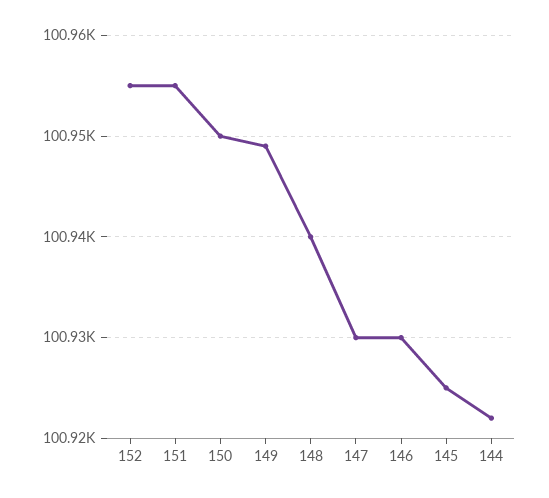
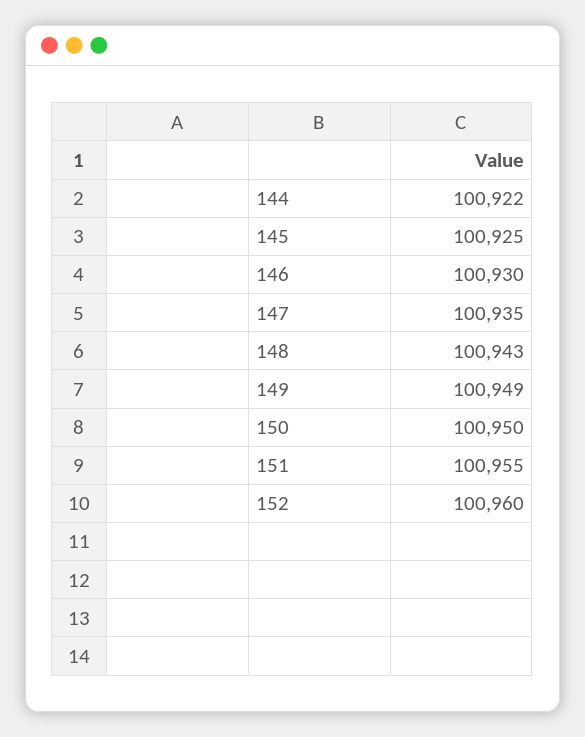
152: 100955 -> 100960
148: 100940 -> 100943
147: 100930 -> 100935

